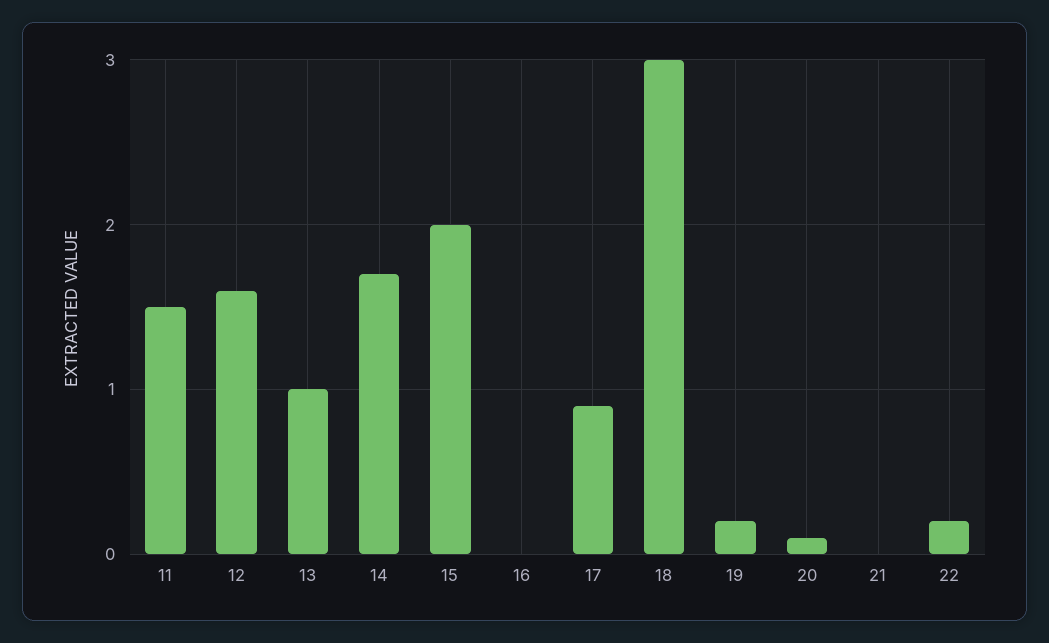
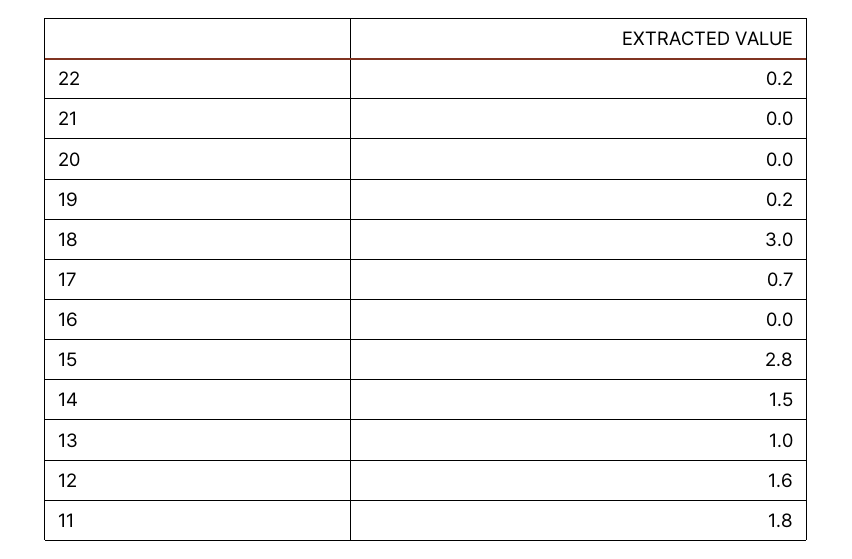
11: 1.5 -> 1.8
14: 1.7 -> 1.5
15: 2 -> 2.8
17: 0.9 -> 0.7
20: 0.1 -> 0

